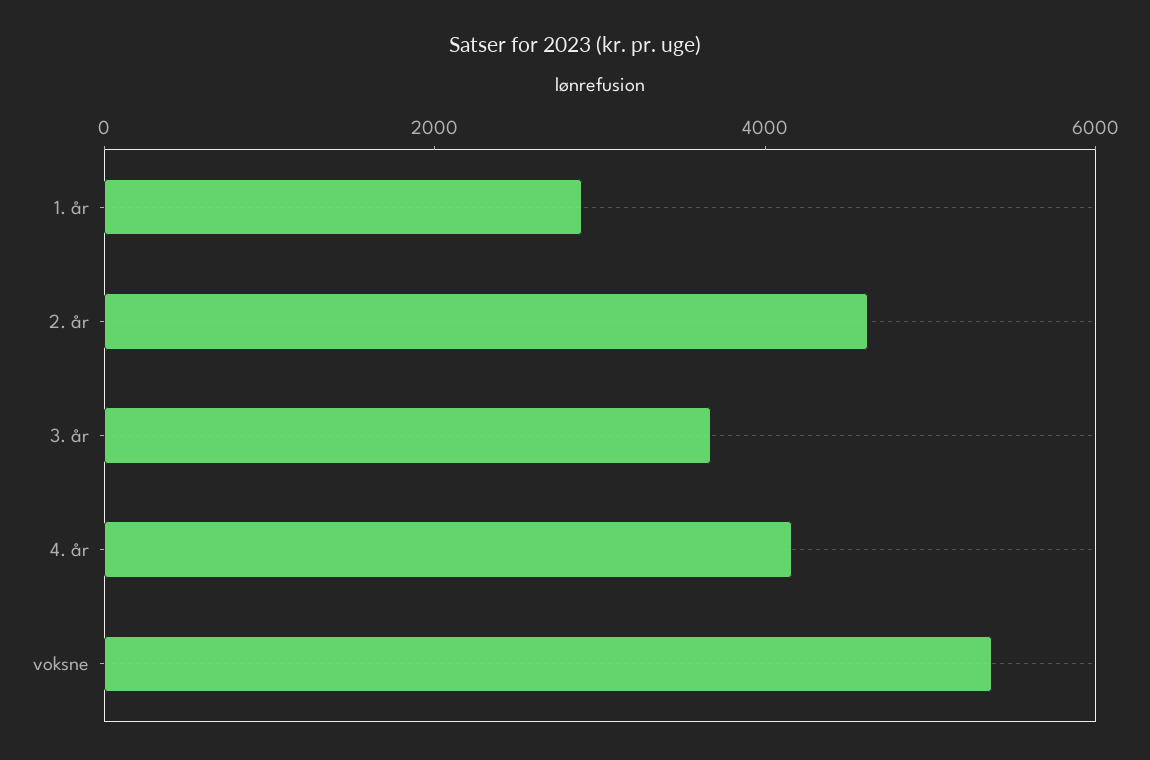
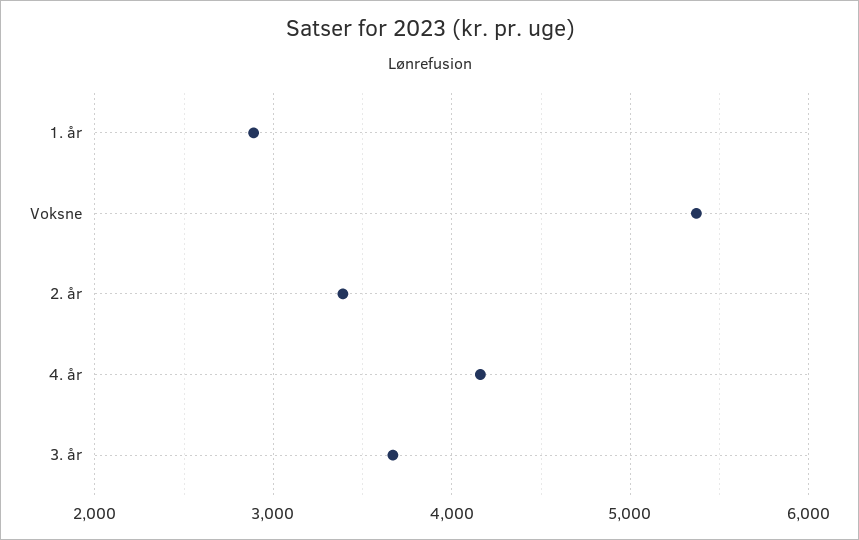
2. år: 4500 -> 3400

